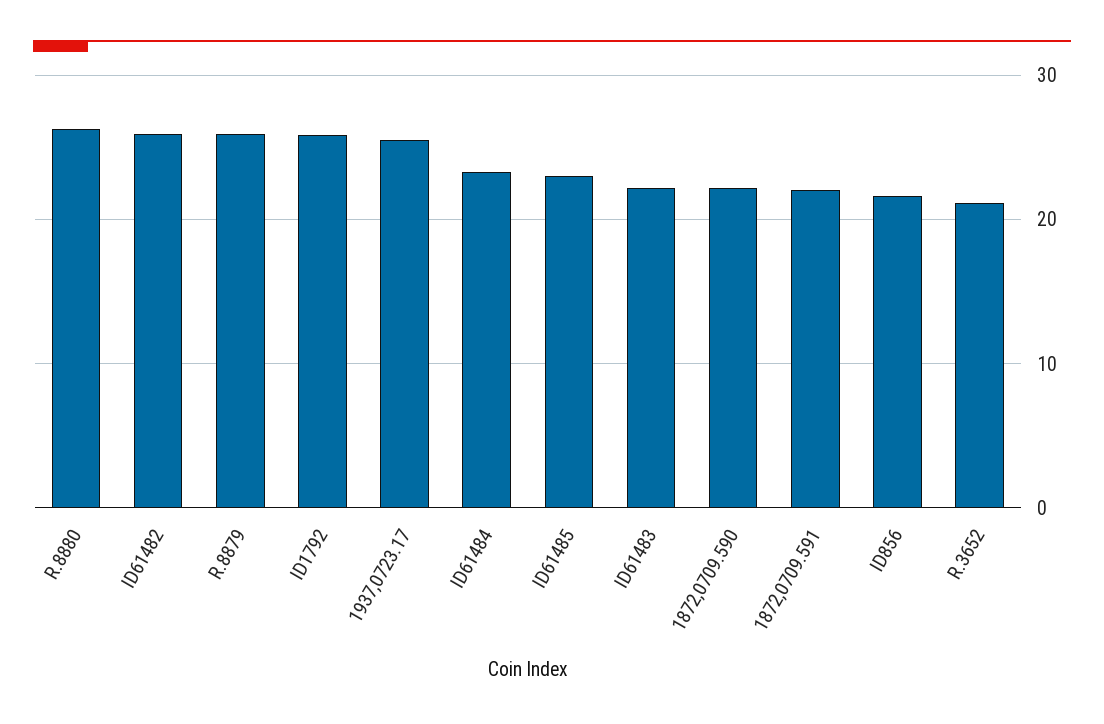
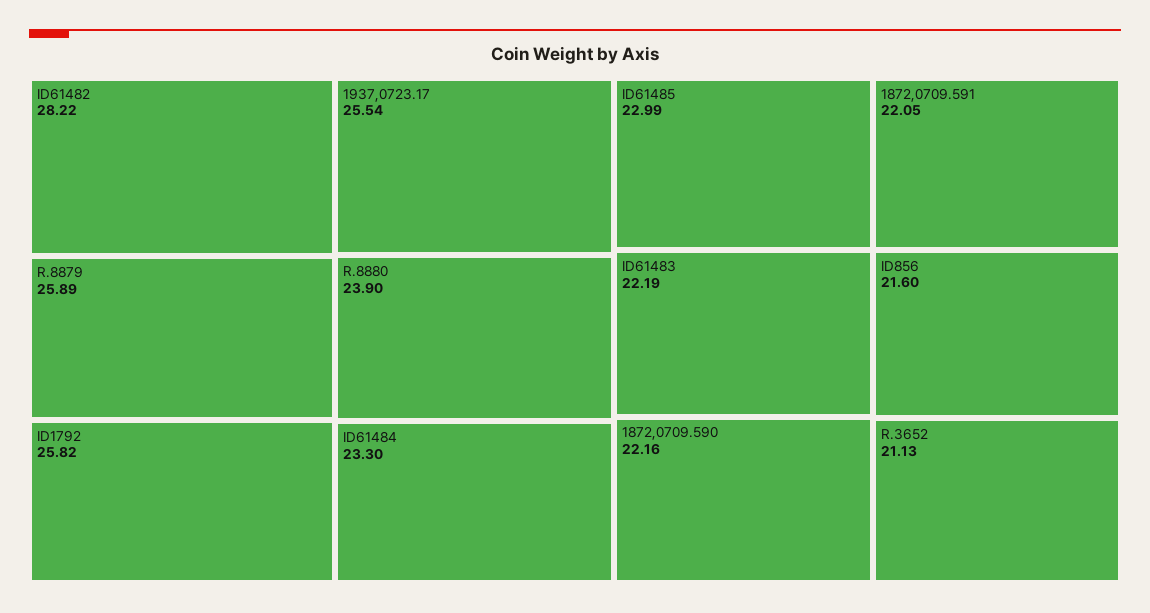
R.8880: 26 -> 23.9
ID61482: 26 -> 28.22

